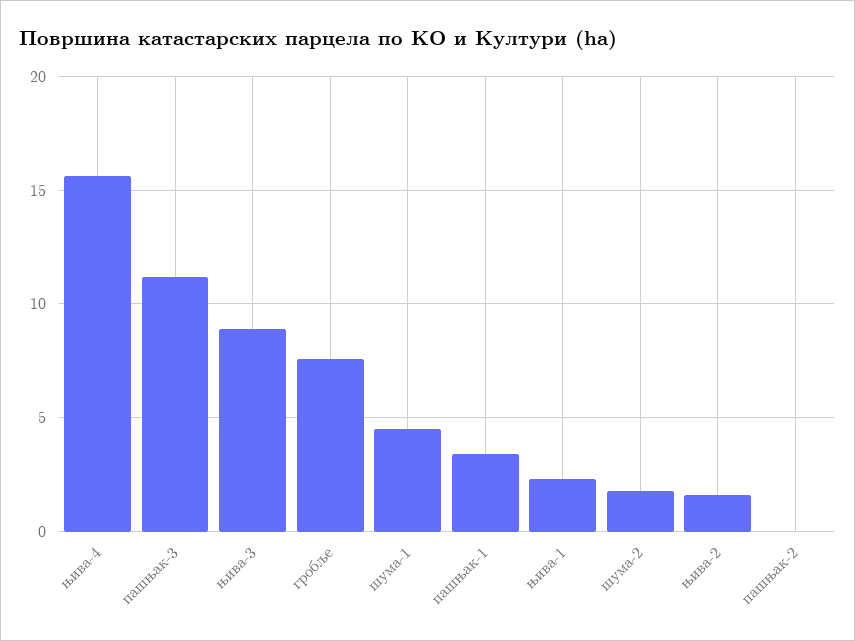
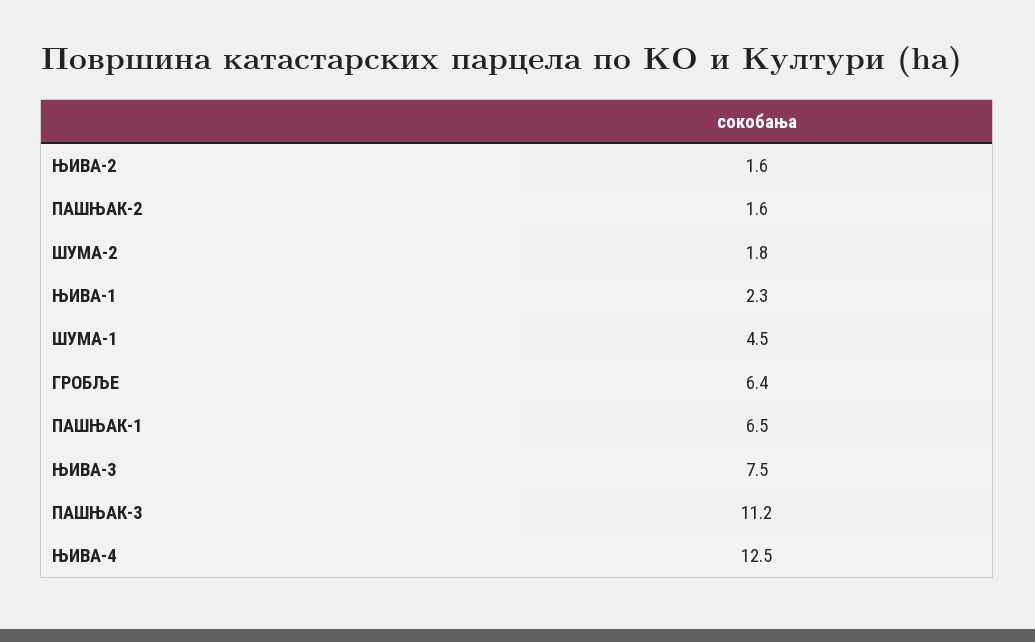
њива-4: 15.5 -> 12.5
њива-3: 9 -> 7.5
гробље: 7.5 -> 6.4
пашњак-1: 3.5 -> 6.5
пашњак-2: 0 -> 1.6

